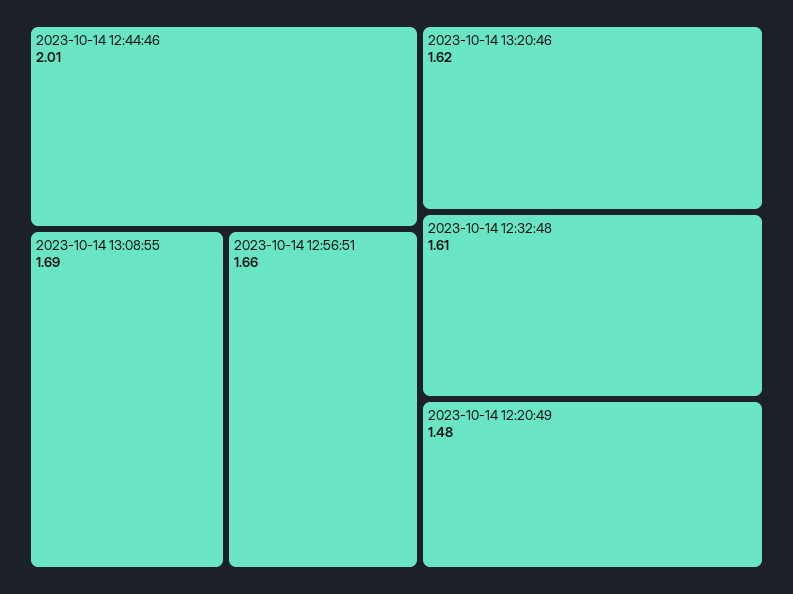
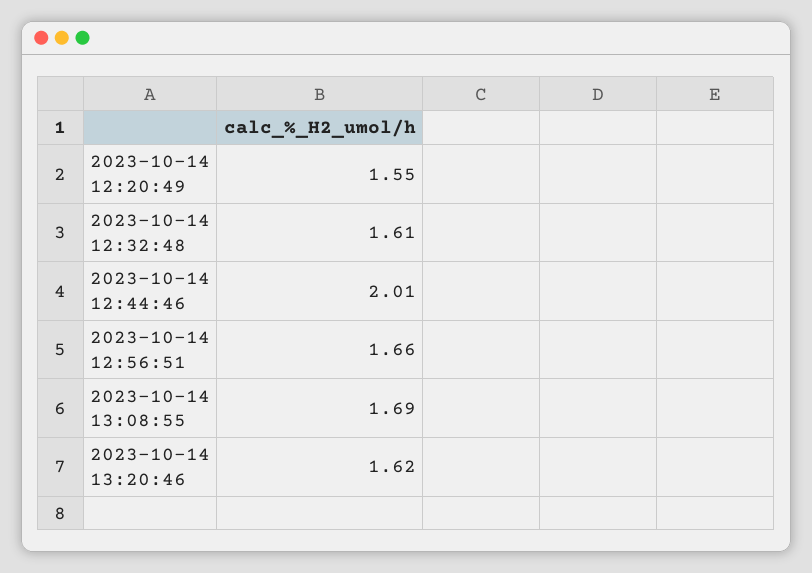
2023-10-14 12:20:49: 1.48 -> 1.55

